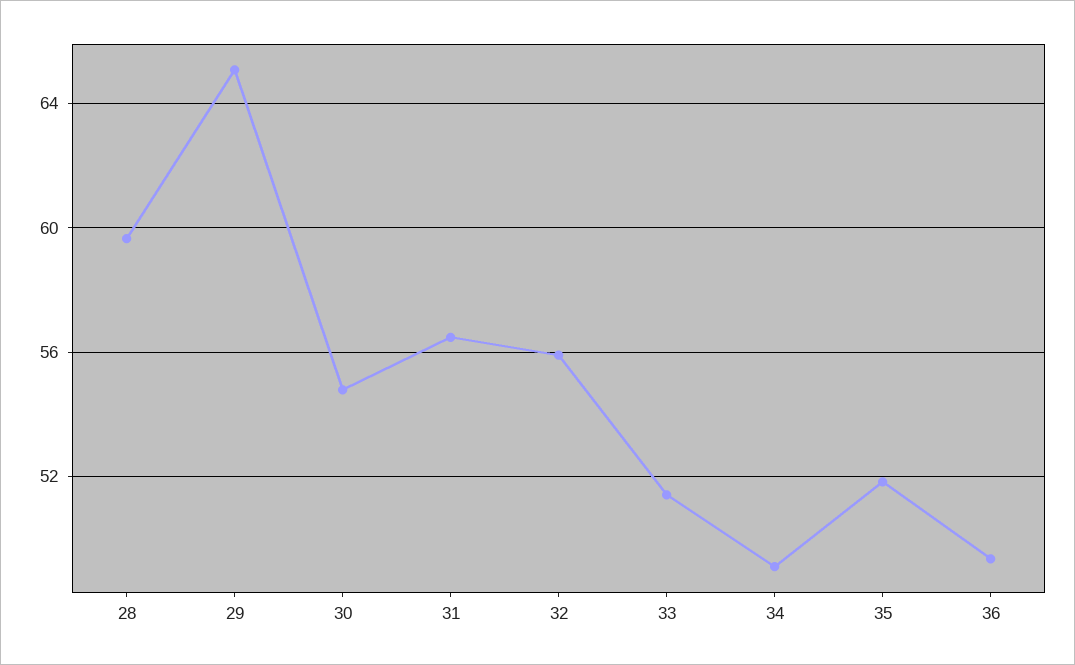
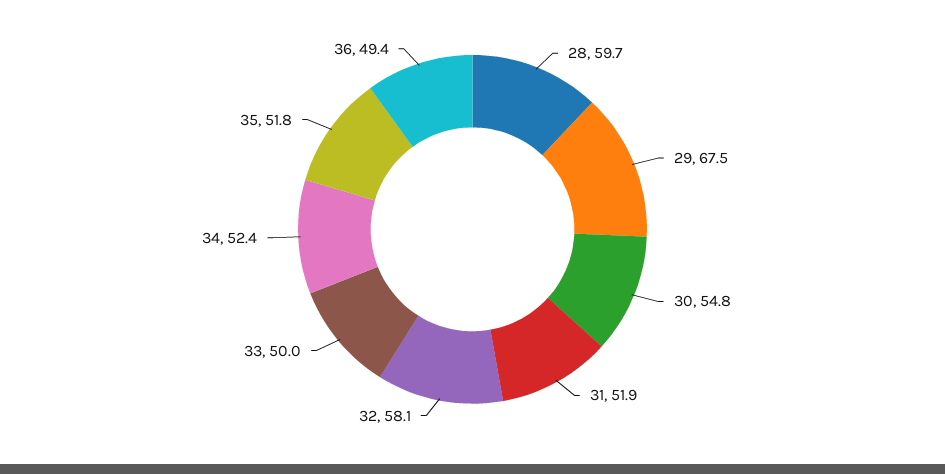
29: 65 -> 67.5
31: 56.5 -> 51.9
32: 56 -> 58.1
33: 51.5 -> 50
34: 49 -> 52.4

